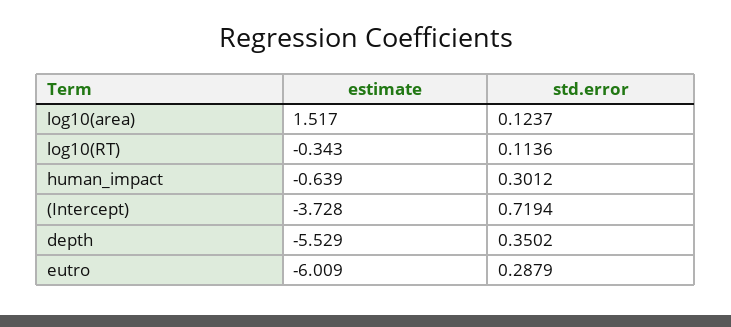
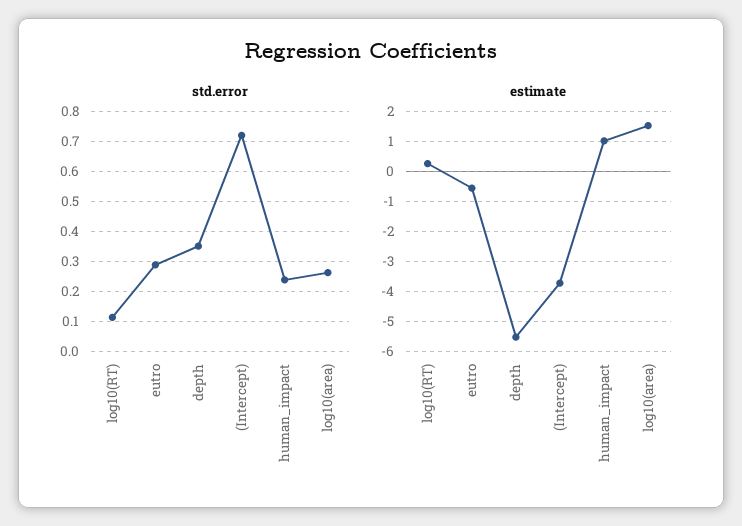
std.error, log10(area): 0.1237 -> 0.26
estimate, log10(RT): -0.343 -> 0.2
estimate, human_impact: -0.639 -> 1
std.error, human_impact: 0.3012 -> 0.24
estimate, eutro: -6.009 -> -0.6

